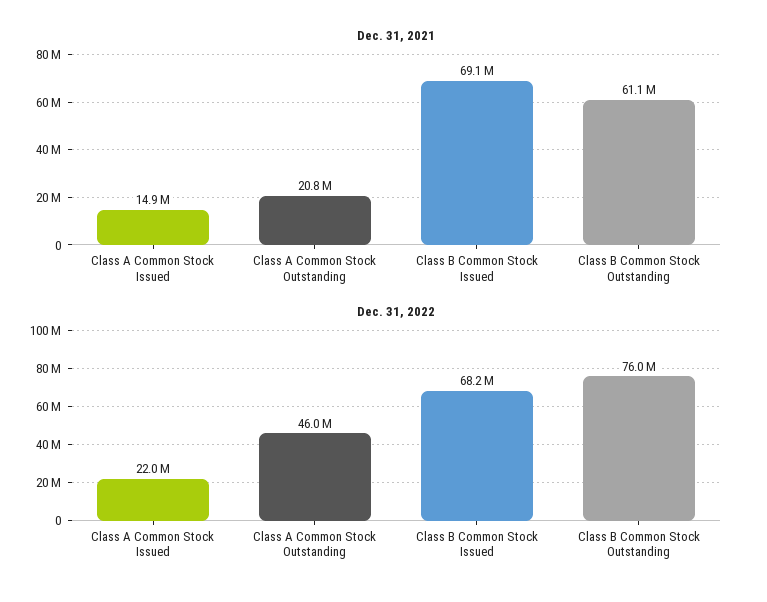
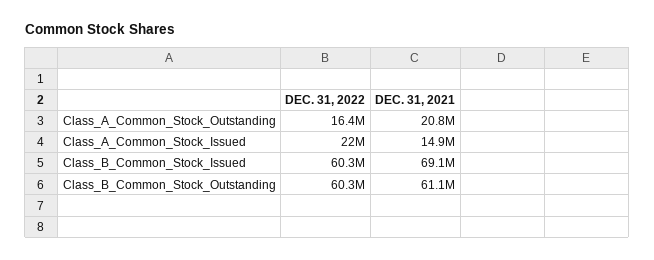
Dec. 31, 2022, Class A Common Stock Outstanding: 46000000 -> 16400000
Dec. 31, 2022, Class B Common Stock Issued: 68200000 -> 60300000
Dec. 31, 2022, Class B Common Stock Outstanding: 76000000 -> 60300000

